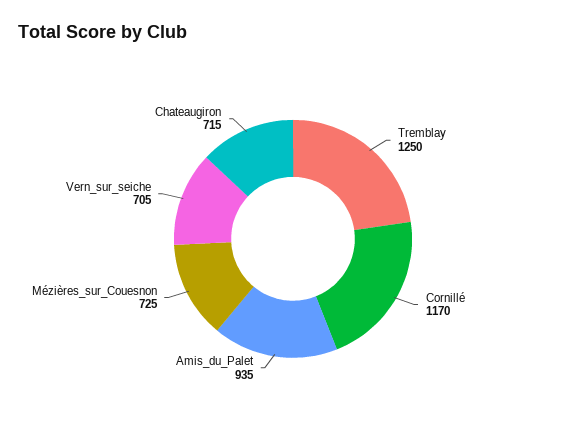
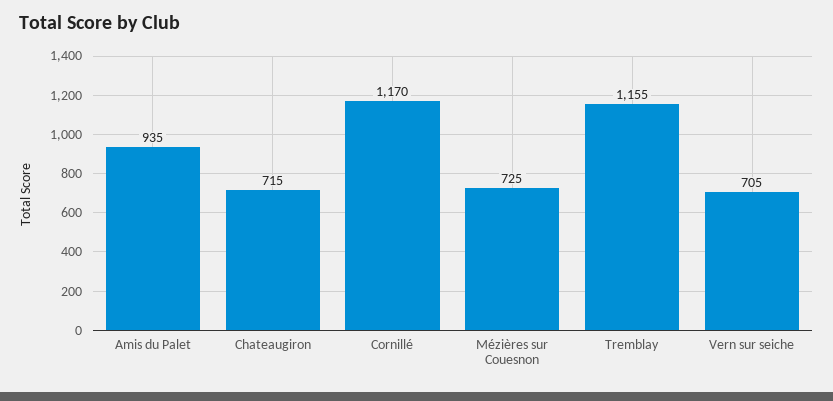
Tremblay: 1250 -> 1155

